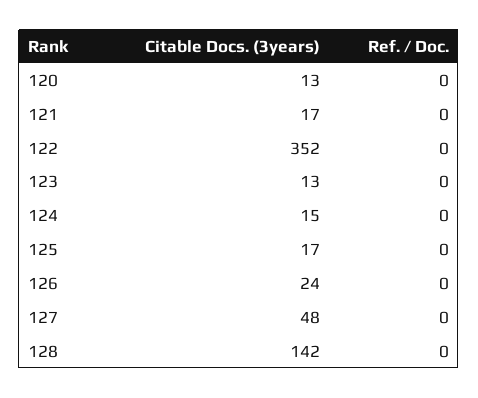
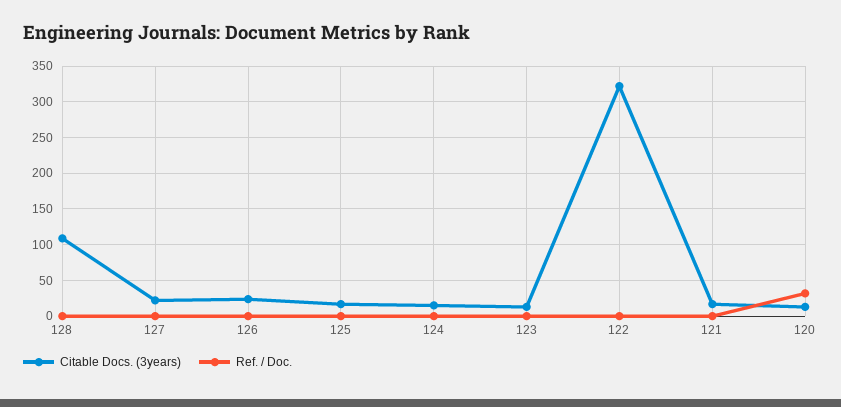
Ref. / Doc., 120: 0 -> 30
Citable Docs. (3years), 122: 352 -> 320
Citable Docs. (3years), 127: 48 -> 20
Citable Docs. (3years), 128: 142 -> 110

